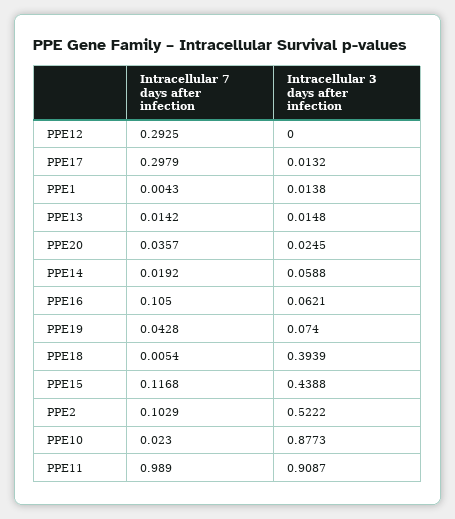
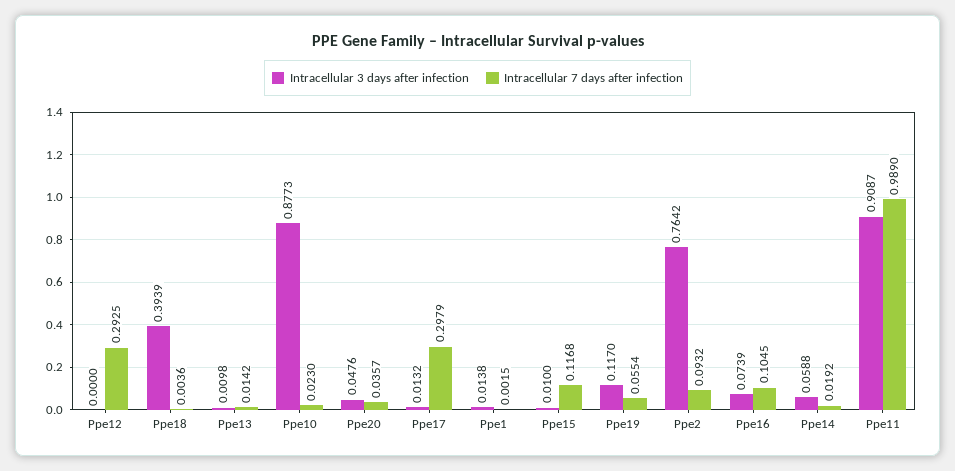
Intracellular 7 days after infection, PPE1: 0.0043 -> 0.0015
Intracellular 3 days after infection, PPE13: 0.0148 -> 0.0098
Intracellular 3 days after infection, PPE20: 0.0245 -> 0.0476
Intracellular 7 days after infection, PPE16: 0.105 -> 0.1045
Intracellular 3 days after infection, PPE16: 0.0621 -> 0.0739
Intracellular 7 days after infection, PPE19: 0.0428 -> 0.0554
Intracellular 3 days after infection, PPE19: 0.074 -> 0.117
Intracellular 7 days after infection, PPE18: 0.0054 -> 0.0036
Intracellular 3 days after infection, PPE15: 0.4388 -> 0.01
Intracellular 7 days after infection, PPE2: 0.1029 -> 0.0932
Intracellular 3 days after infection, PPE2: 0.5222 -> 0.7642

